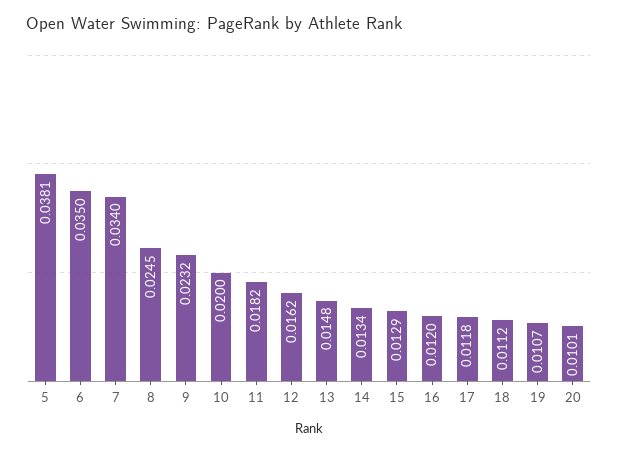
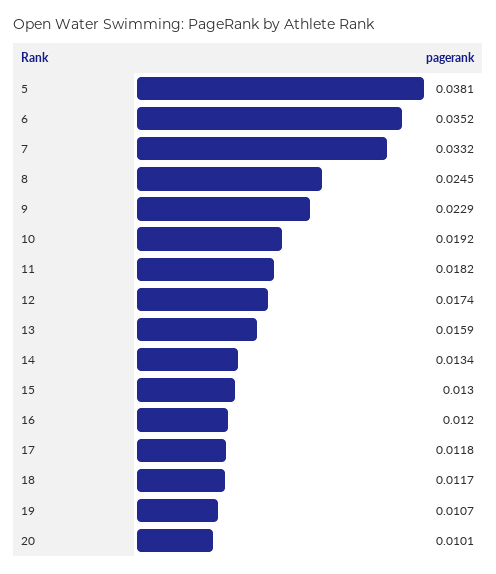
6: 0.035 -> 0.0352
7: 0.034 -> 0.0332
9: 0.0232 -> 0.0229
10: 0.02 -> 0.0192
12: 0.0162 -> 0.0174
13: 0.0148 -> 0.0159
15: 0.0129 -> 0.013
18: 0.0112 -> 0.0117

